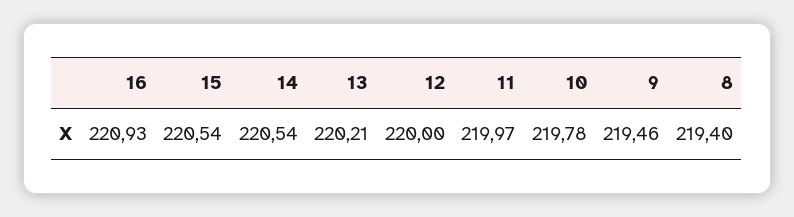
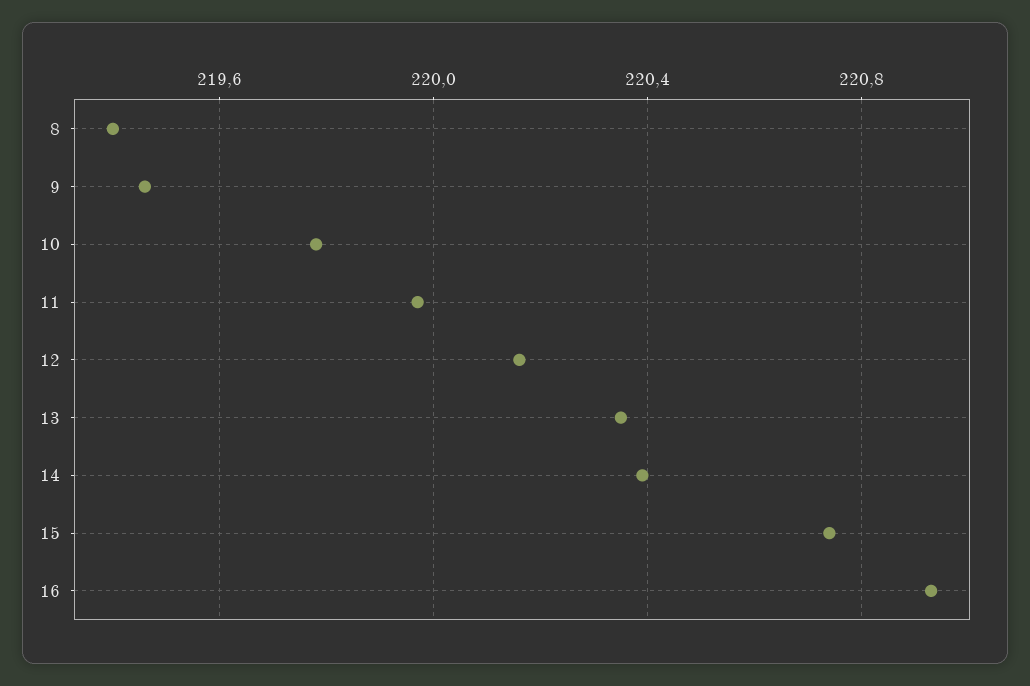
15: 220.54 -> 220.75
14: 220.54 -> 220.4
13: 220.21 -> 220.35
12: 220 -> 220.15

